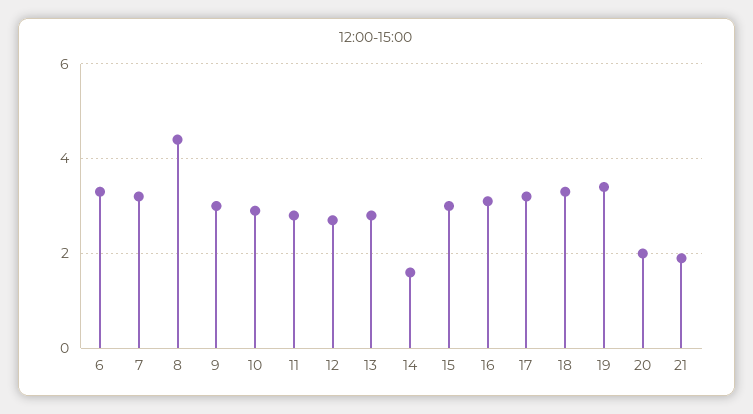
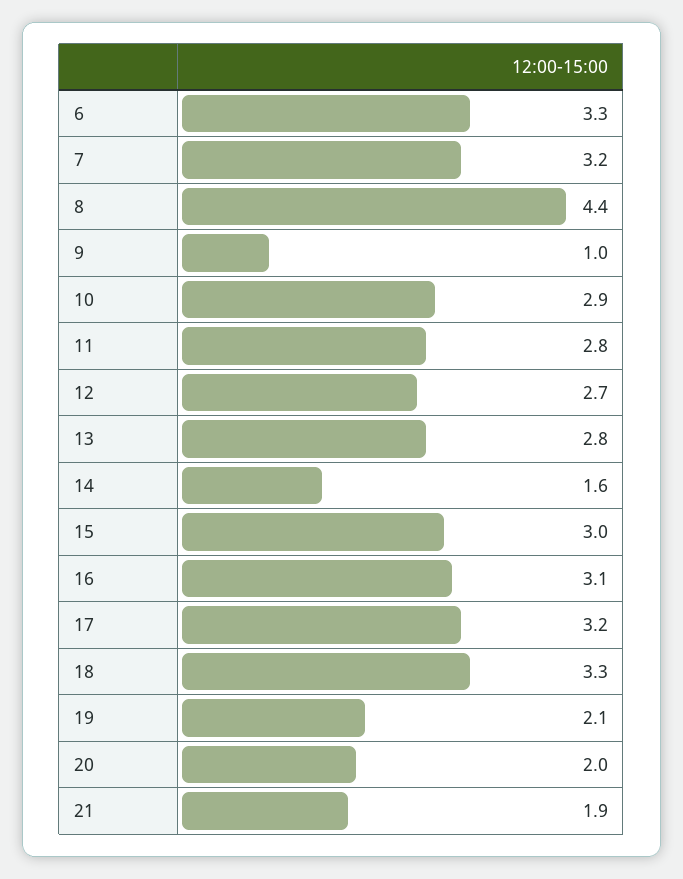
9: 3 -> 1
19: 3.5 -> 2.1

